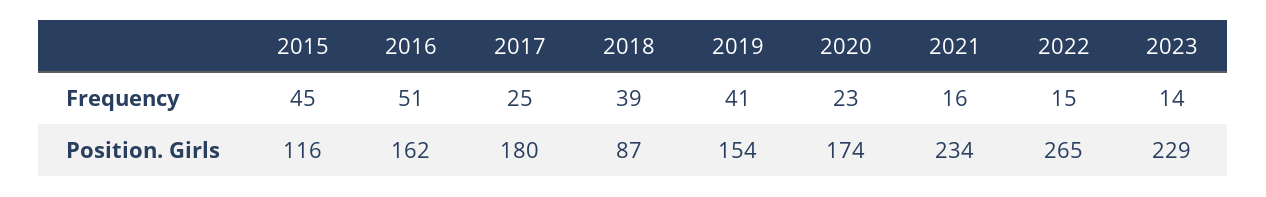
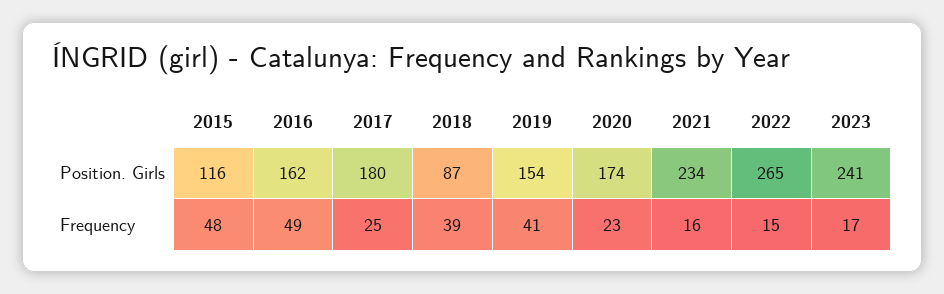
2015, Frequency: 45 -> 48
2016, Frequency: 51 -> 49
2023, Frequency: 14 -> 17
2023, Position. Girls: 229 -> 241

